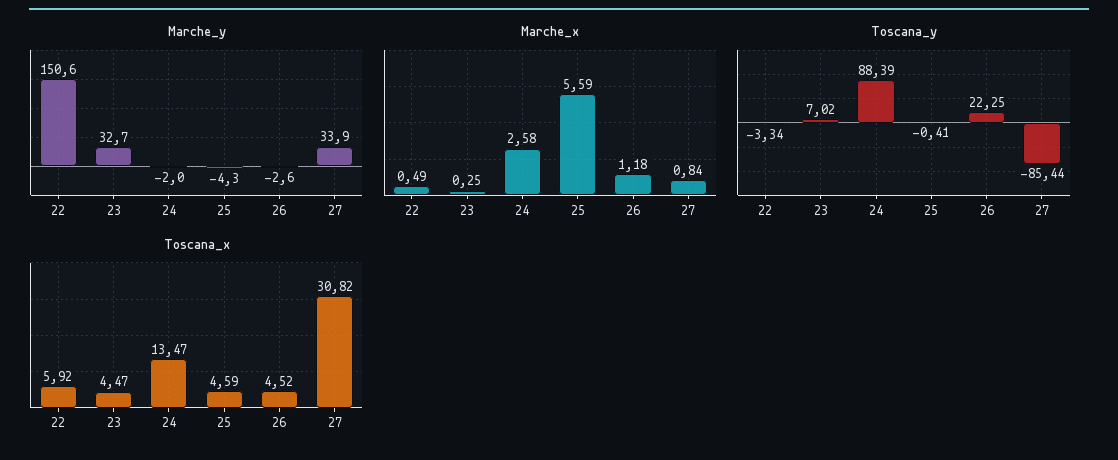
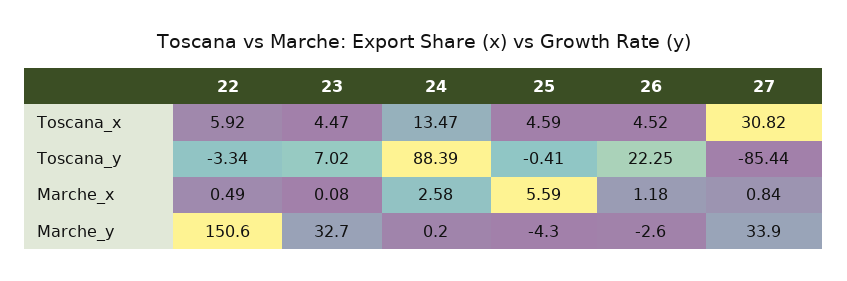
Marche_y, 24: -2 -> 0.2
Marche_x, 23: 0.25 -> 0.08

